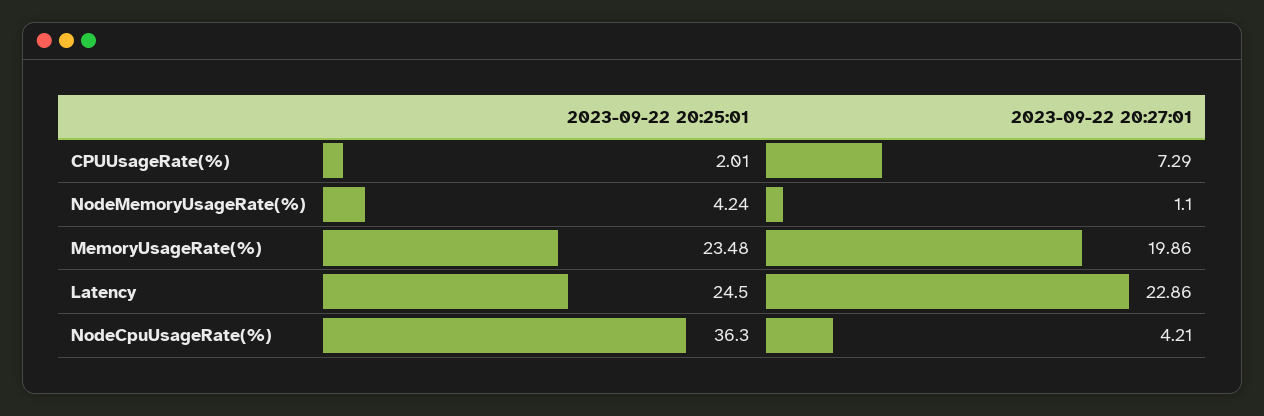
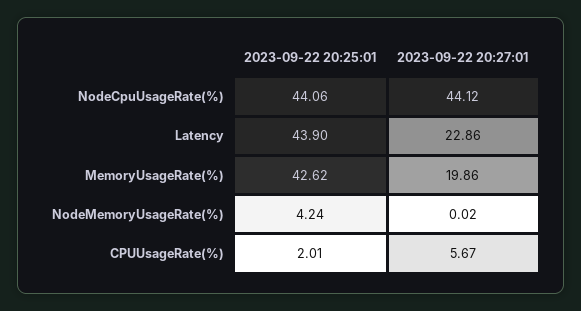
2023-09-22 20:27:01, CPUUsageRate(%): 7.29 -> 5.67
2023-09-22 20:27:01, NodeMemoryUsageRate(%): 1.1 -> 0.02
2023-09-22 20:25:01, MemoryUsageRate(%): 23.48 -> 42.62
2023-09-22 20:25:01, Latency: 24.5 -> 43.9
2023-09-22 20:25:01, NodeCpuUsageRate(%): 36.3 -> 44.06
2023-09-22 20:27:01, NodeCpuUsageRate(%): 4.21 -> 44.12

